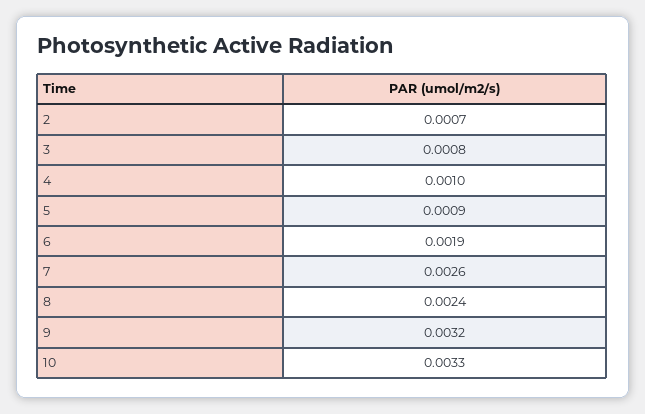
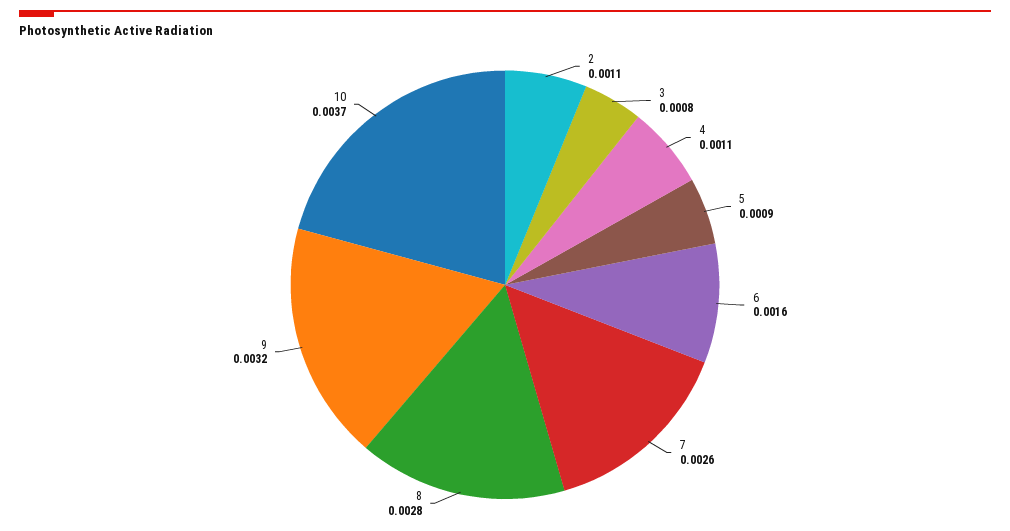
2: 0.0007 -> 0.0011
4: 0.001 -> 0.0011
6: 0.0019 -> 0.0016
8: 0.0024 -> 0.0028
10: 0.0033 -> 0.0037

